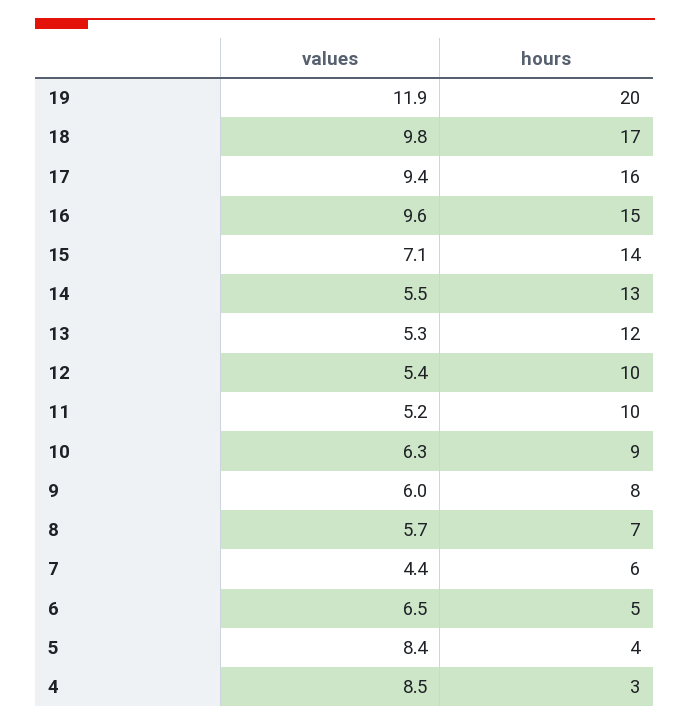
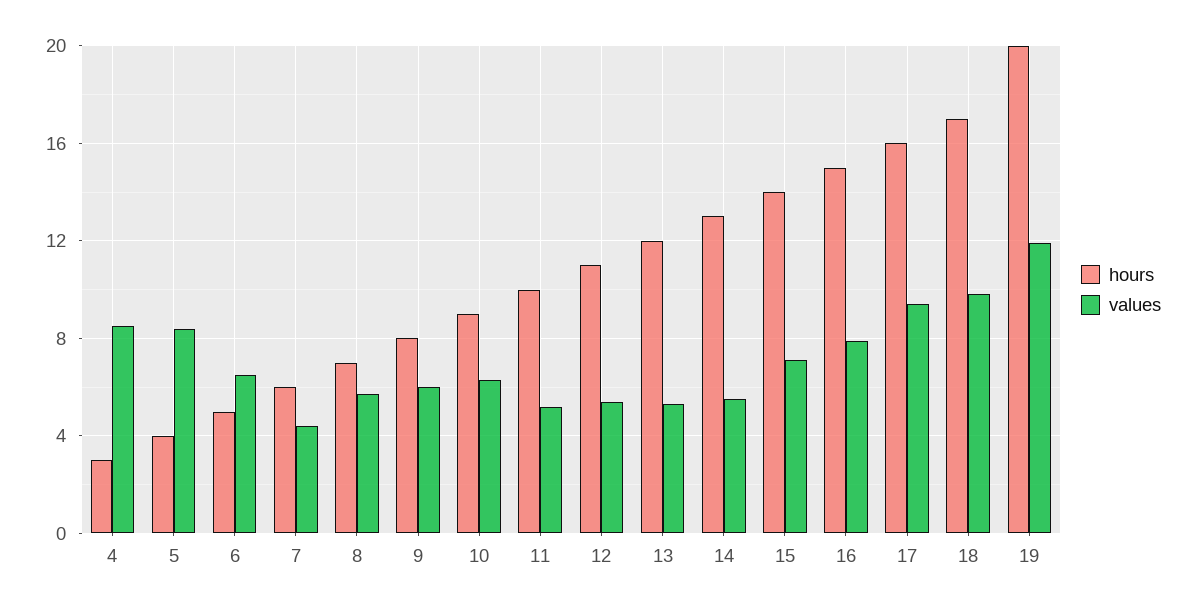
values, 16: 9.6 -> 8
hours, 12: 10 -> 11

